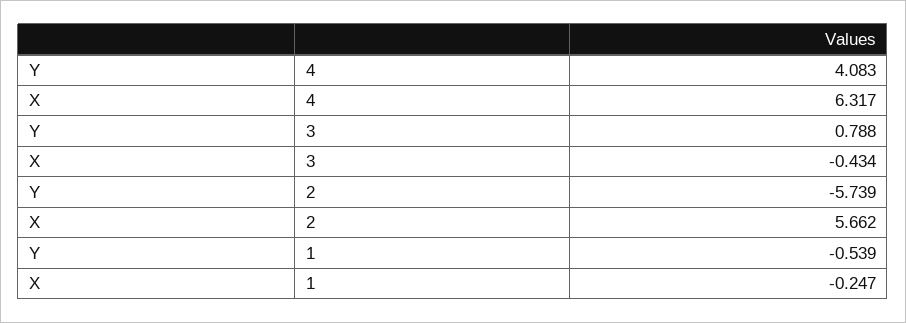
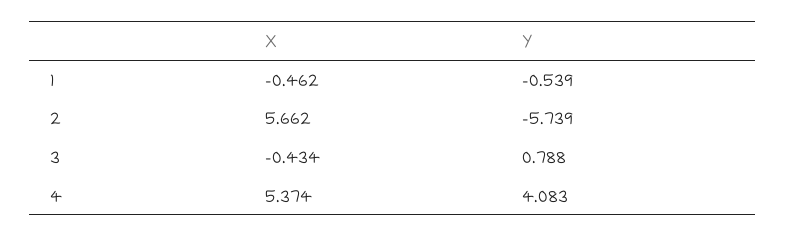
X, 4: 6.317 -> 5.374
X, 1: -0.247 -> -0.462

